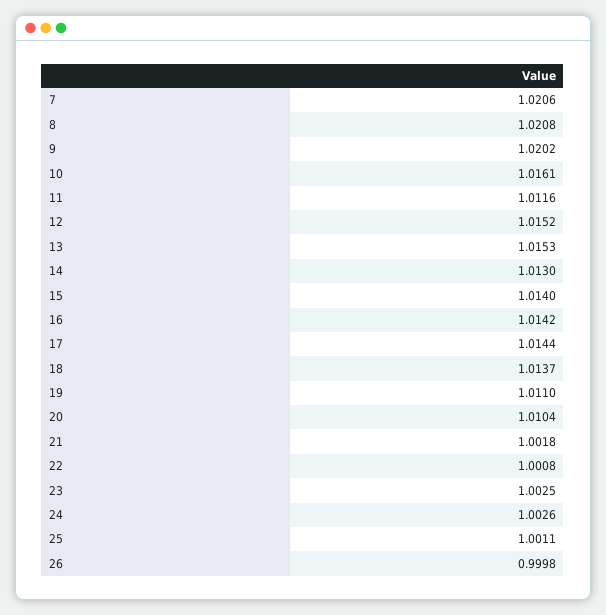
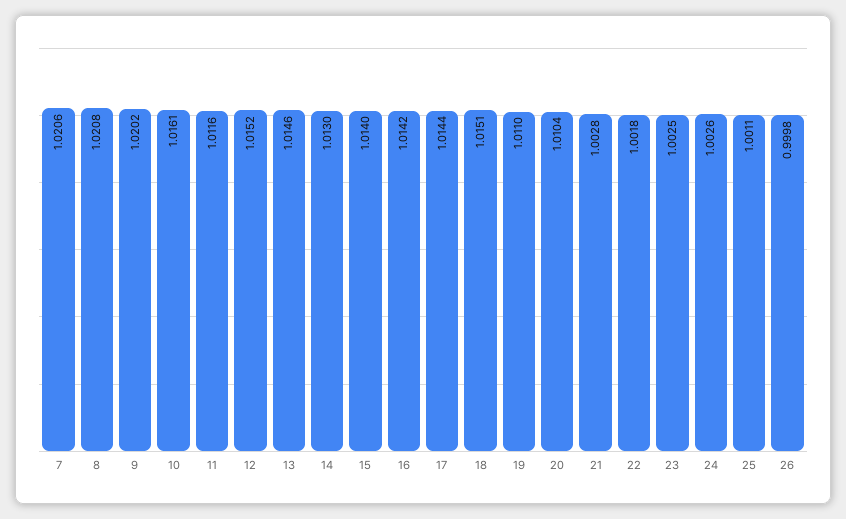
13: 1.0153 -> 1.0146
18: 1.0137 -> 1.0151
21: 1.0018 -> 1.0028
22: 1.0008 -> 1.0018

